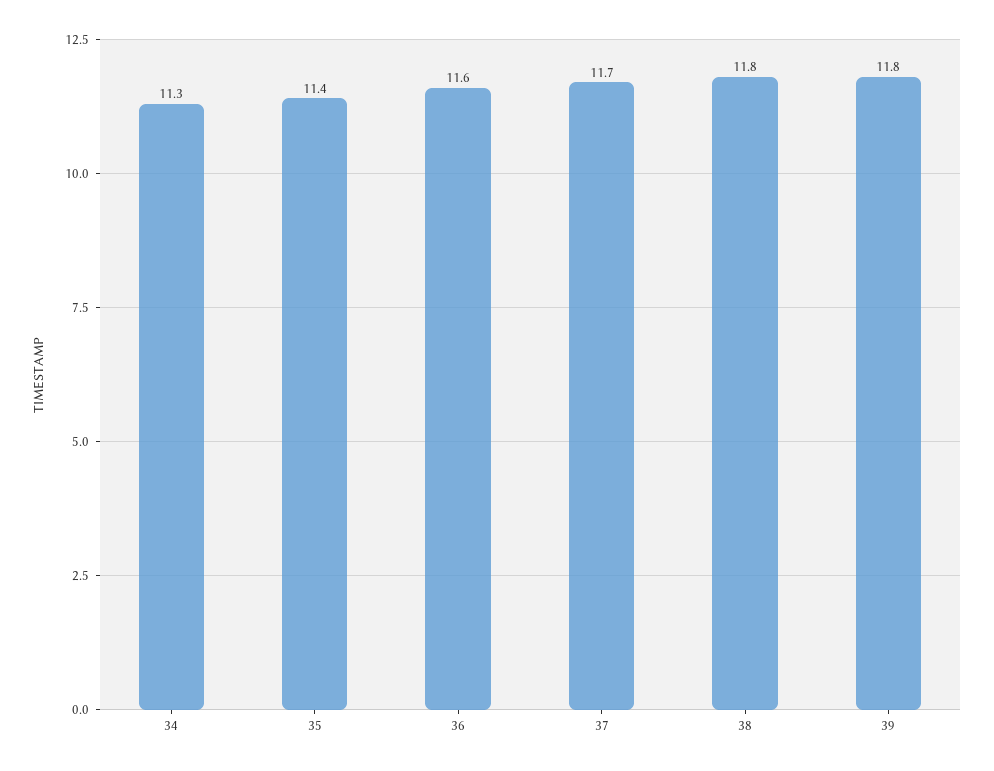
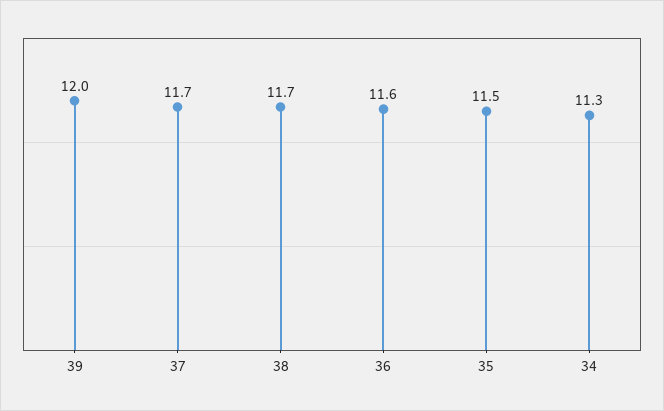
35: 11.4 -> 11.5
38: 11.8 -> 11.7
39: 11.8 -> 12

